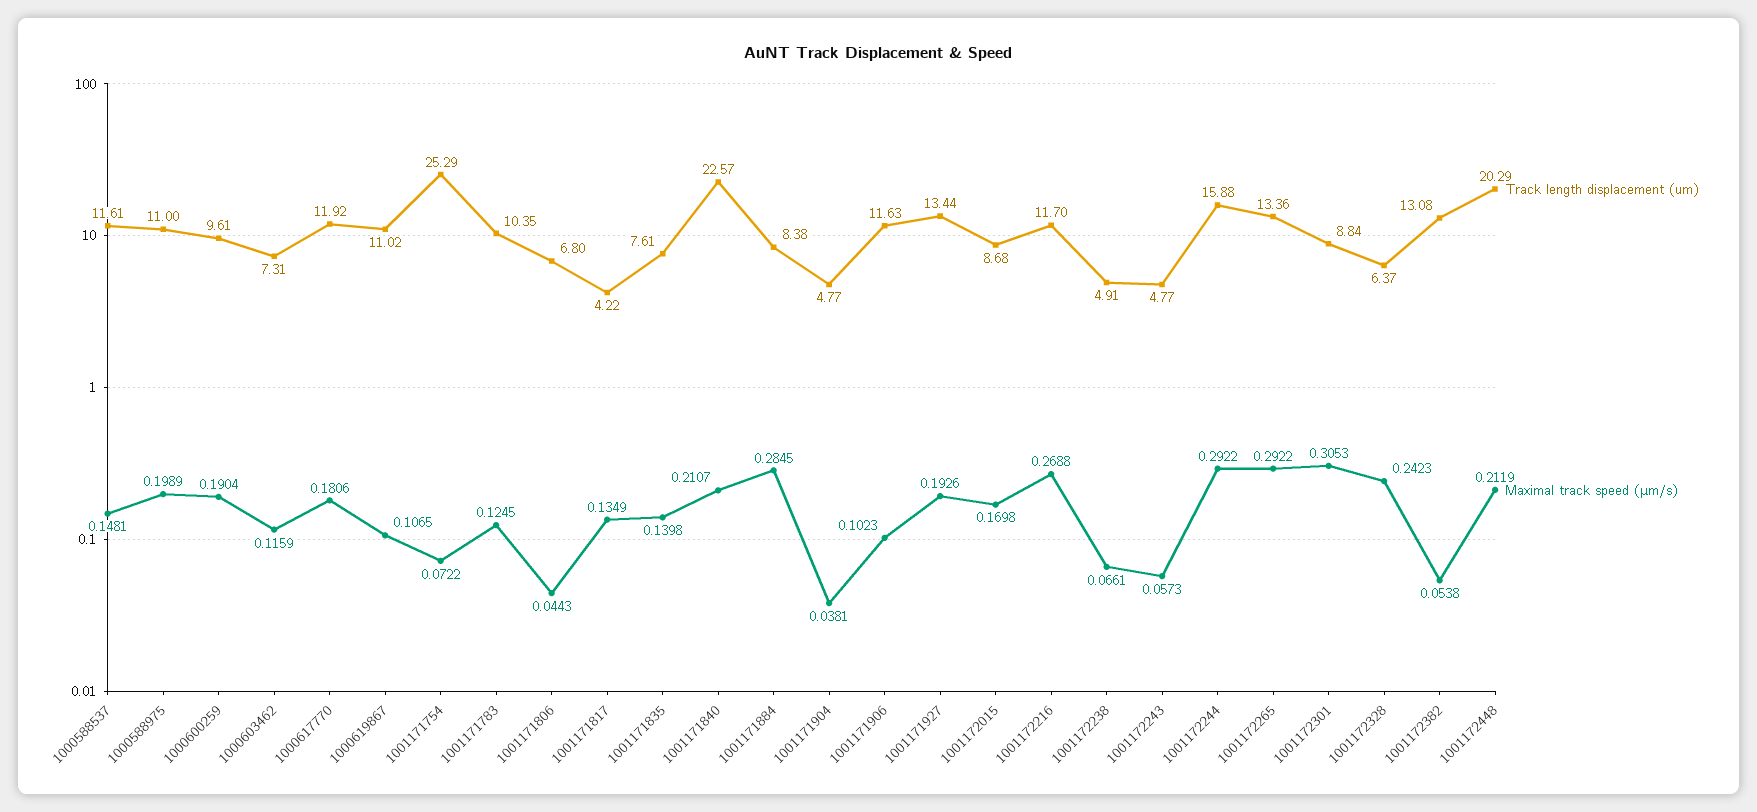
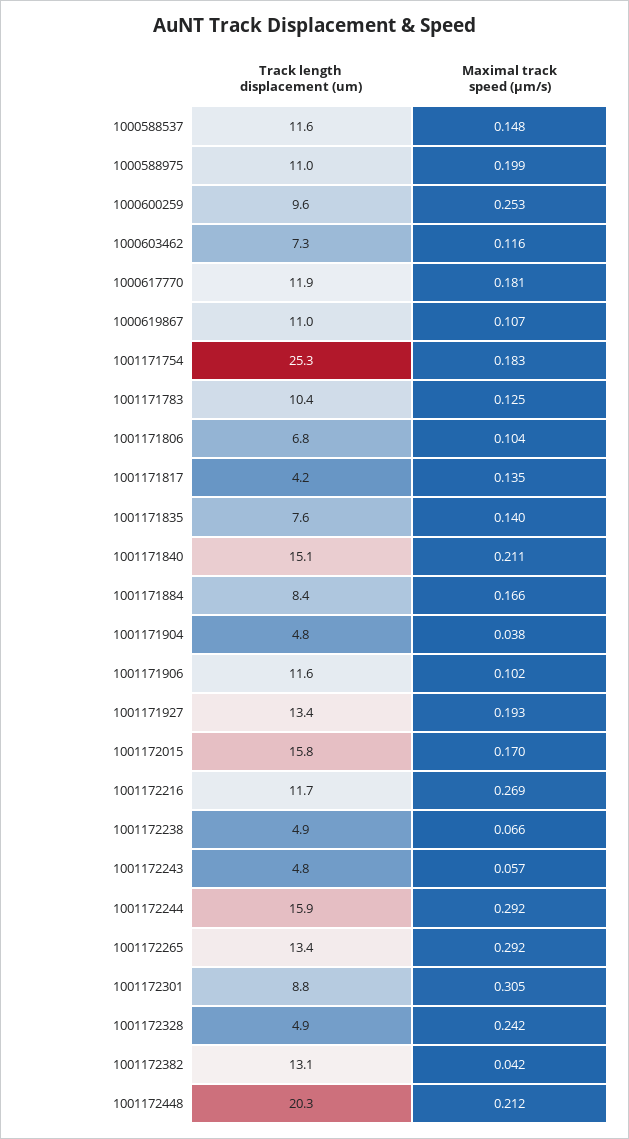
Maximal track speed (μm/s), 1000600259: 0.1904 -> 0.253
Maximal track speed (μm/s), 1001171754: 0.0722 -> 0.183
Maximal track speed (μm/s), 1001171806: 0.0443 -> 0.104
Track length displacement (um), 1001171840: 22.57 -> 15.1
Maximal track speed (μm/s), 1001171884: 0.2845 -> 0.166
Track length displacement (um), 1001172015: 8.68 -> 15.8
Track length displacement (um), 1001172328: 6.37 -> 4.9
Maximal track speed (μm/s), 1001172382: 0.0538 -> 0.042

